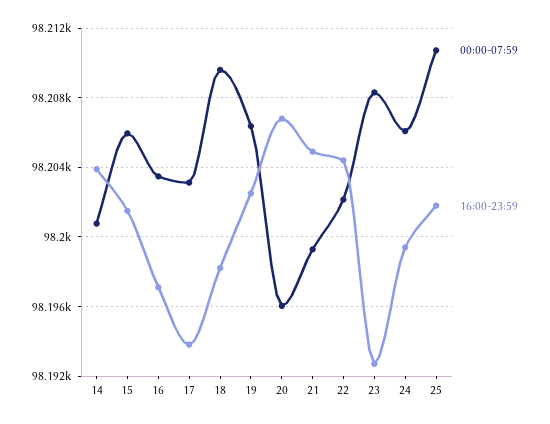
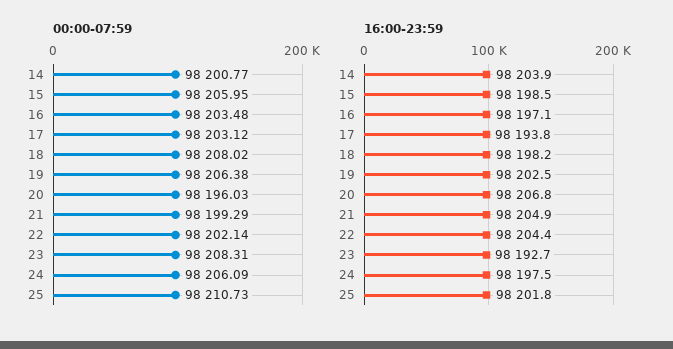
16:00-23:59, 15: 98201.5 -> 98198.5
00:00-07:59, 18: 98209.5 -> 98208.02
16:00-23:59, 24: 98199.5 -> 98197.5

